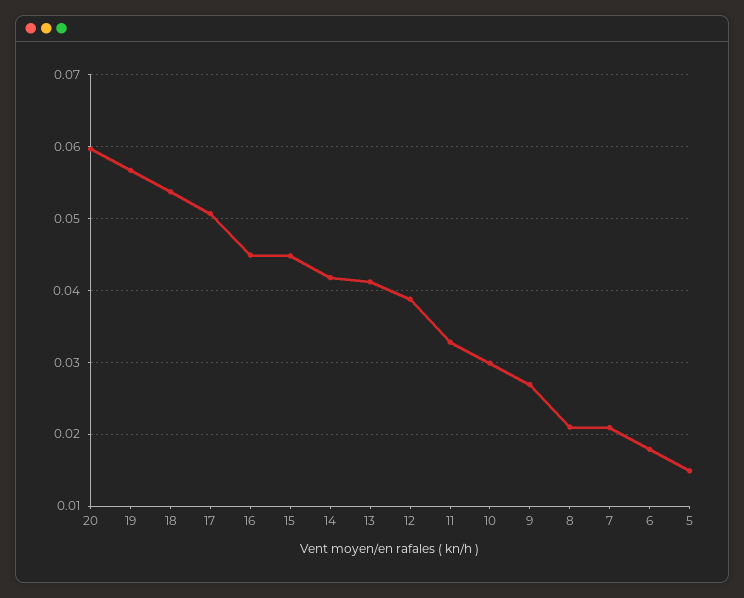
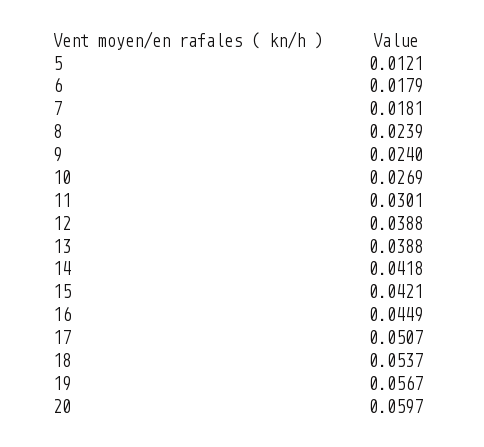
15: 0.045 -> 0.0421
13: 0.041 -> 0.0388
11: 0.033 -> 0.0301
10: 0.03 -> 0.0269
9: 0.027 -> 0.024
8: 0.021 -> 0.0239
7: 0.021 -> 0.0181
5: 0.015 -> 0.0121

